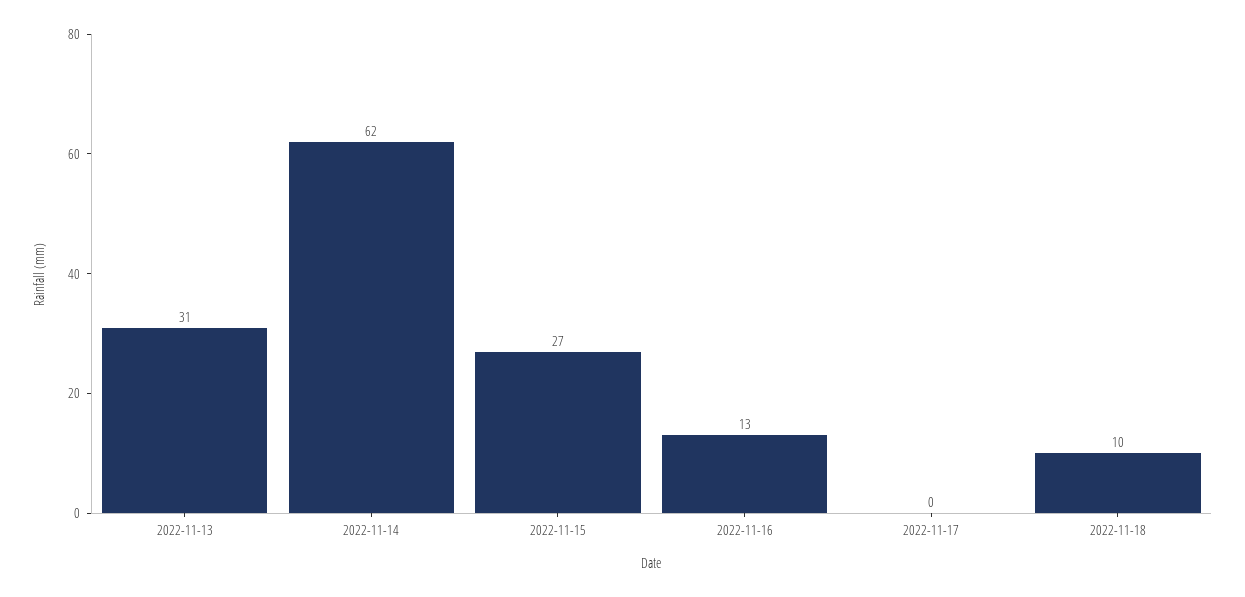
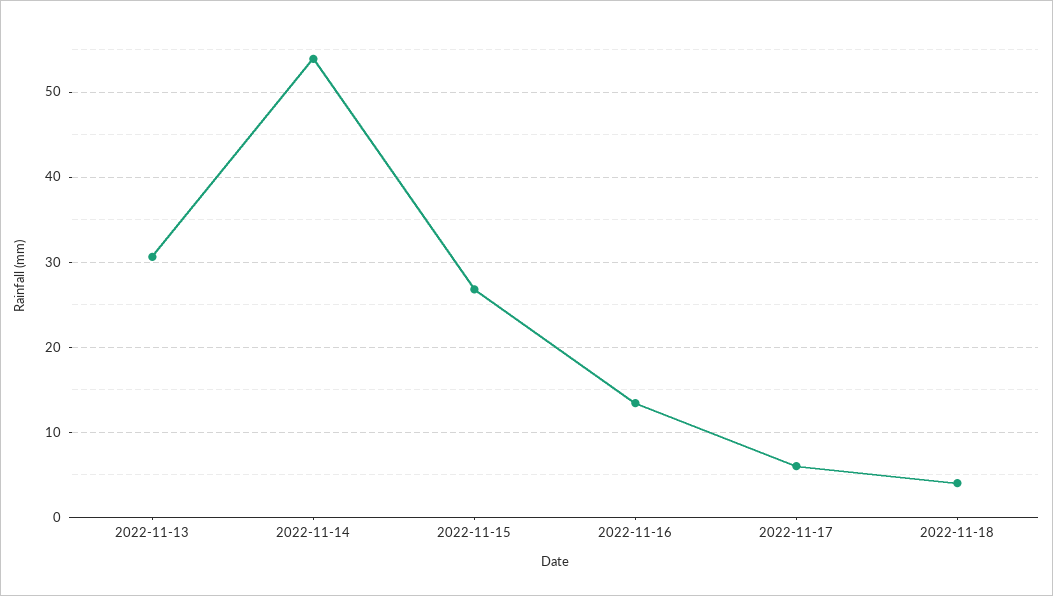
2022-11-14: 62 -> 54
2022-11-17: 0 -> 6
2022-11-18: 10 -> 4

